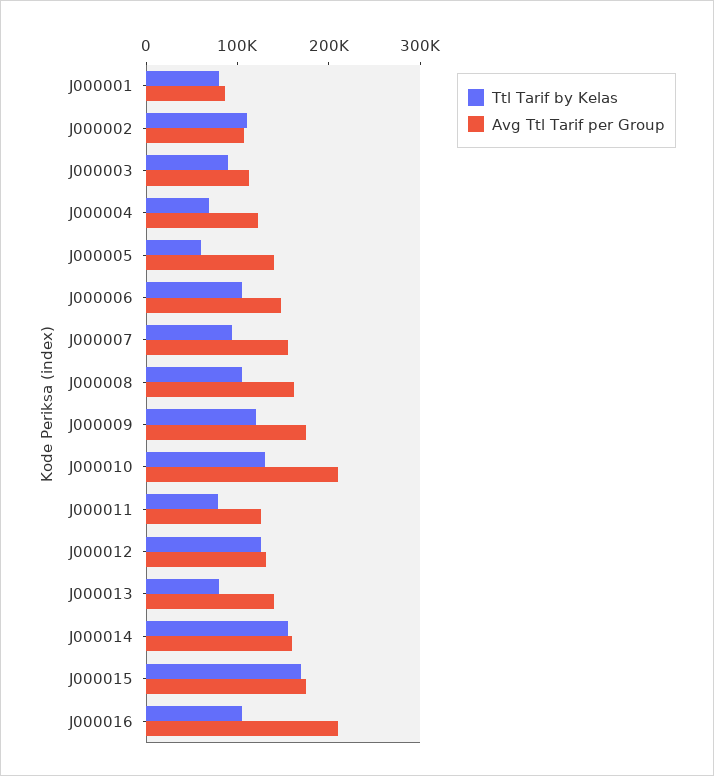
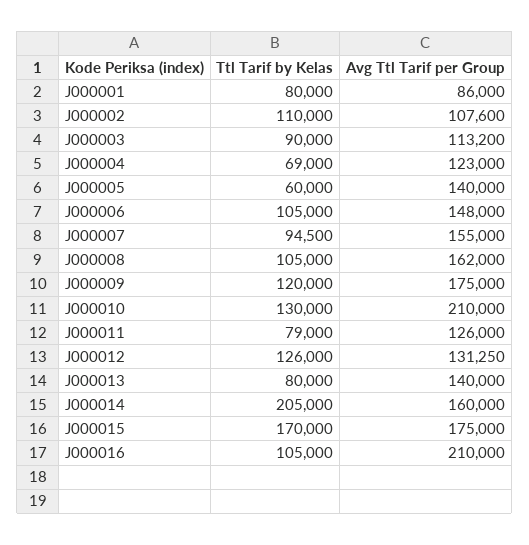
Ttl Tarif by Kelas, J000014: 160000 -> 205000

